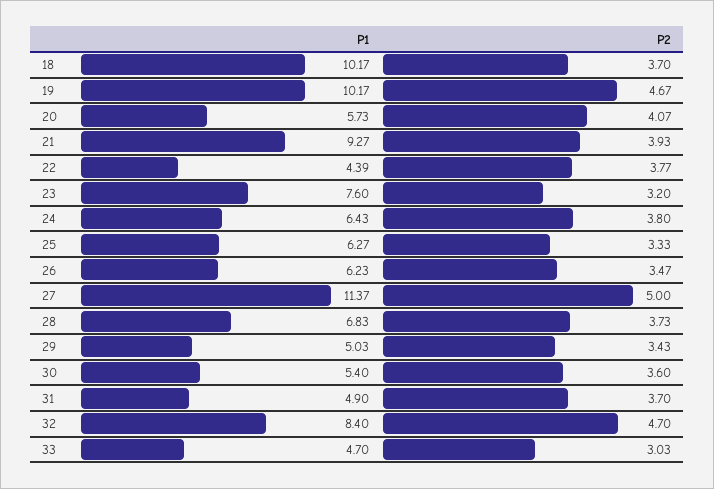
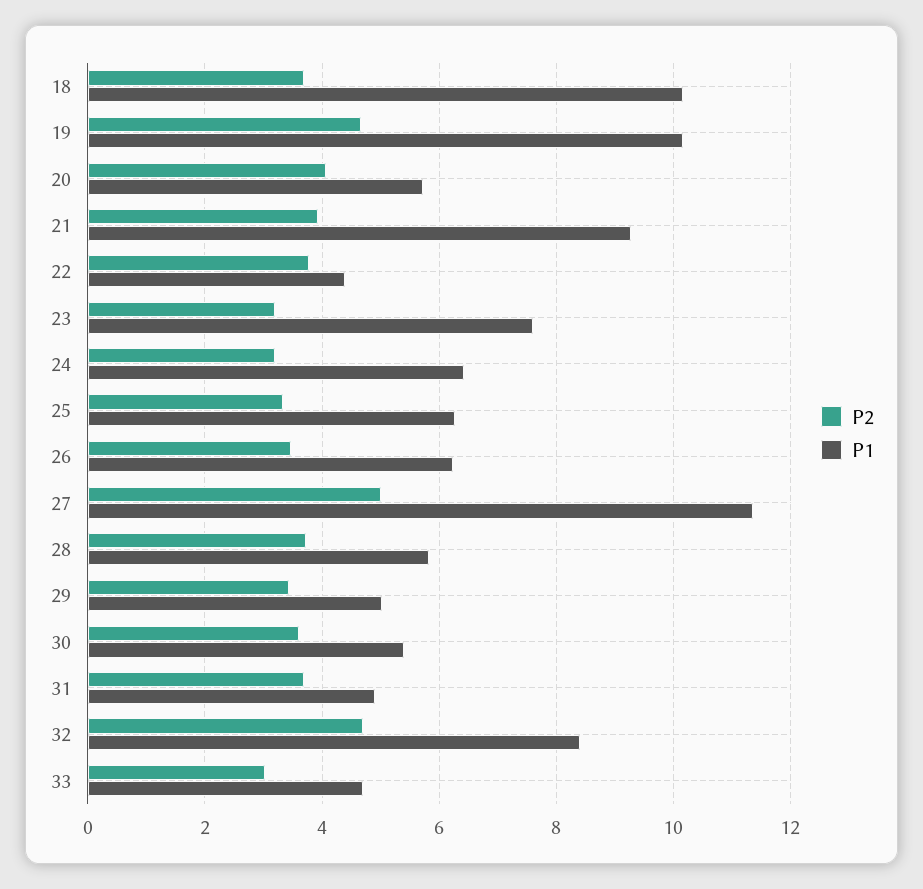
P2, 24: 3.8 -> 3.2
P1, 28: 6.83 -> 5.8

